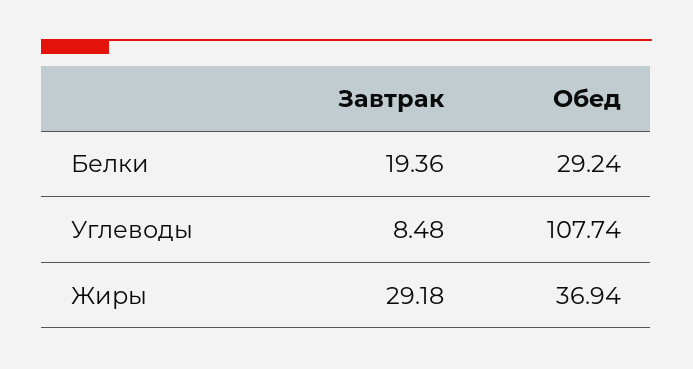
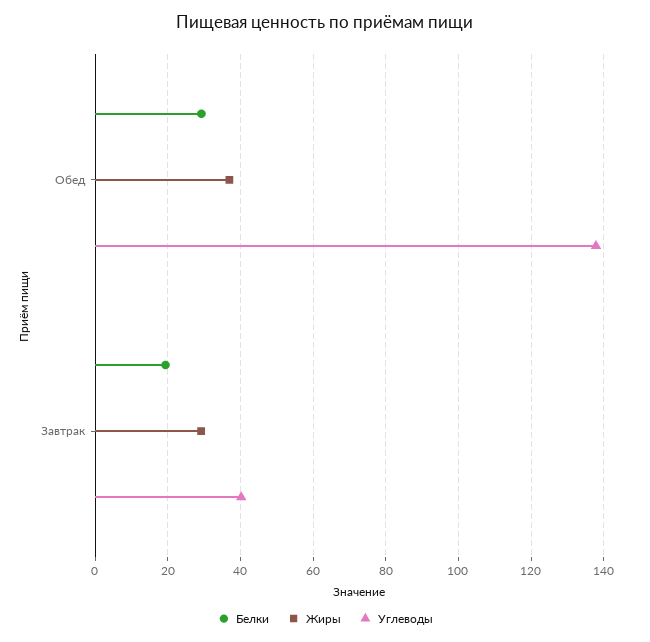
Углеводы, Завтрак: 8.48 -> 40
Углеводы, Обед: 107.74 -> 138

